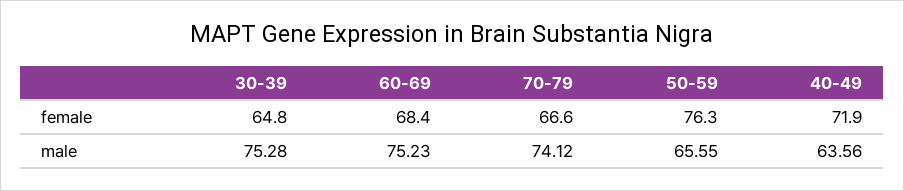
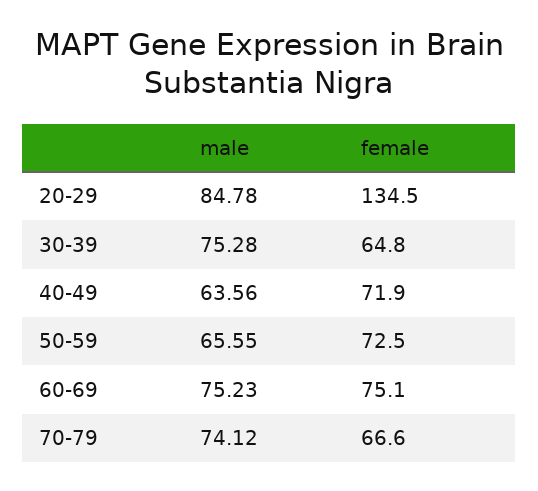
60-69, female: 68.4 -> 75.1
50-59, female: 76.3 -> 72.5
20-29, male: none -> 84.78
20-29, female: none -> 134.5

